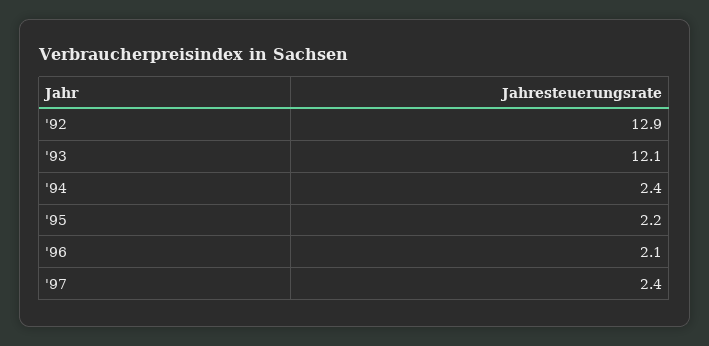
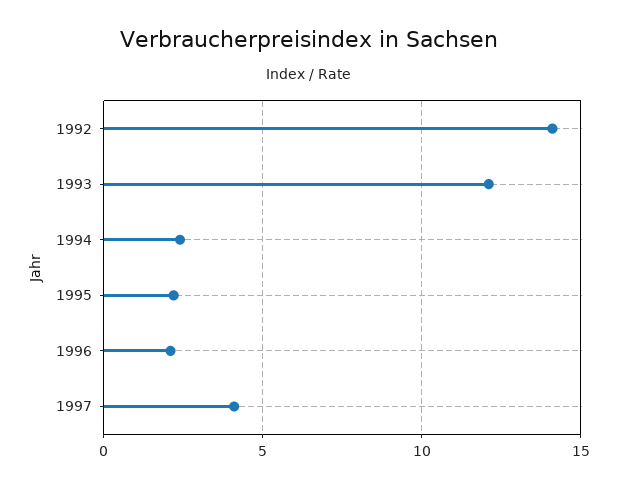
'92: 12.9 -> 14
'97: 2.4 -> 4

